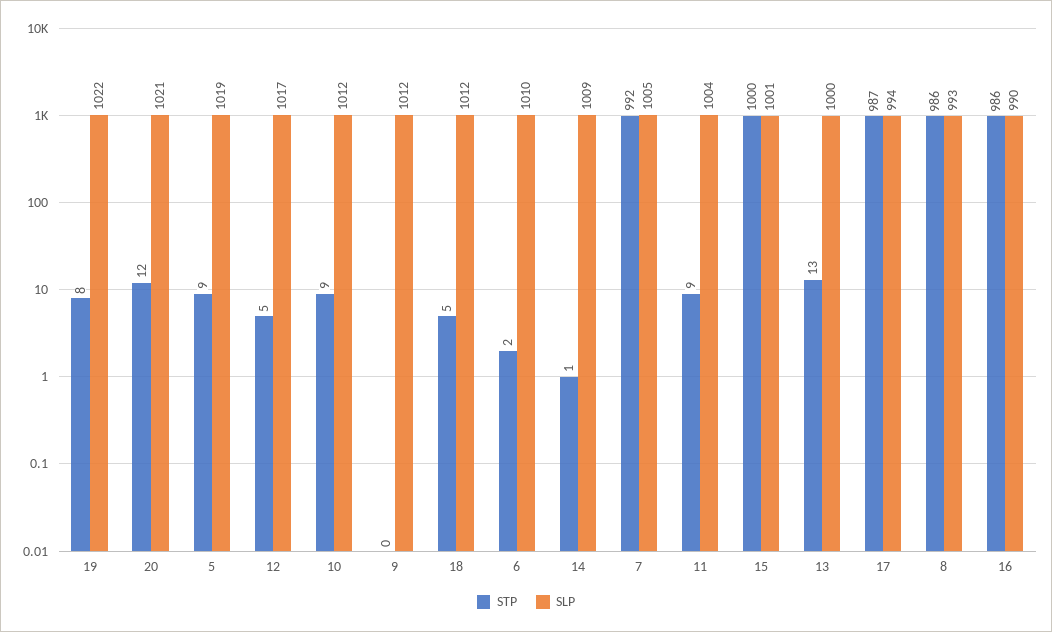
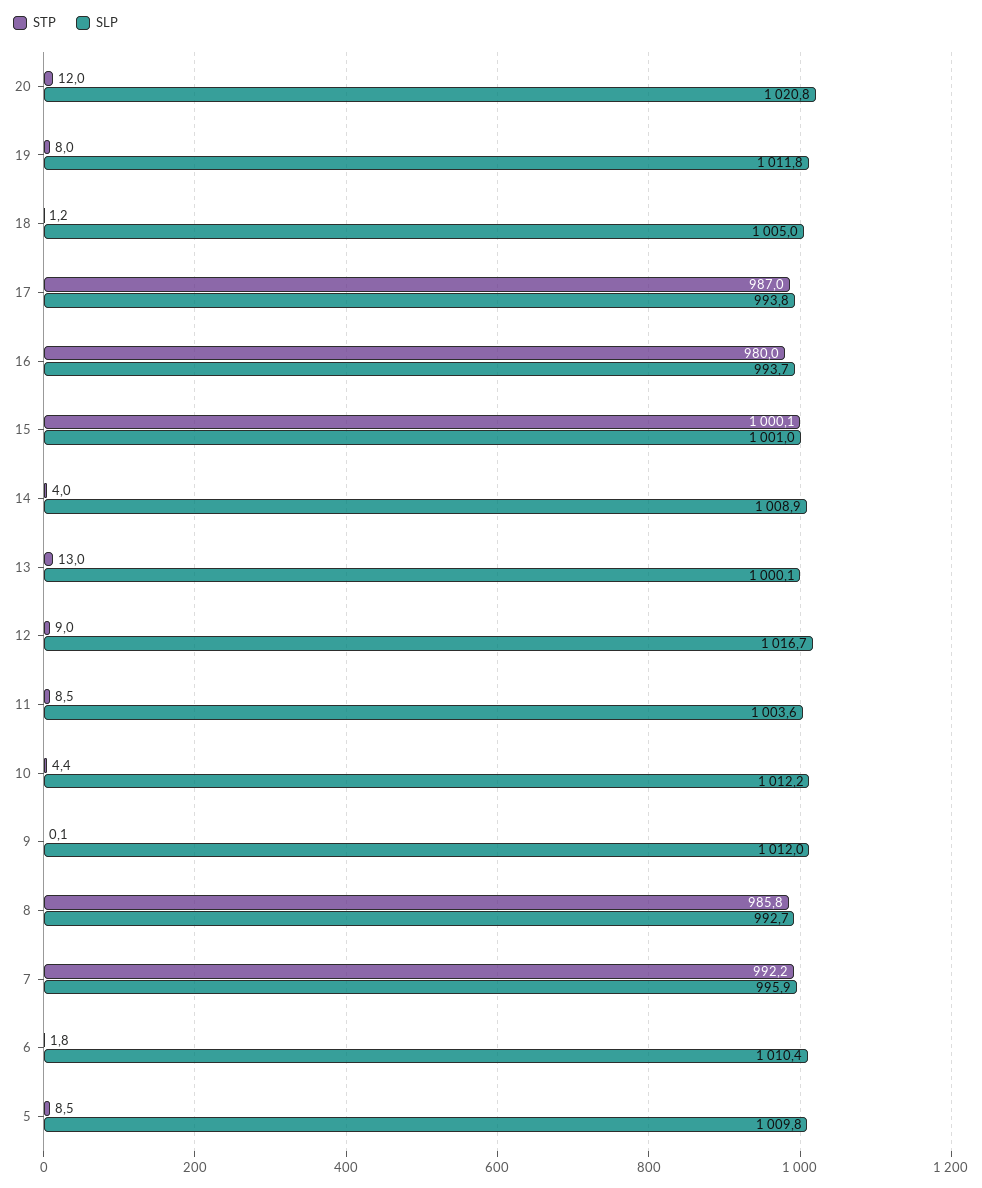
SLP, 19: 1022 -> 1011.8
SLP, 5: 1019 -> 1009.8
STP, 12: 5 -> 9
STP, 10: 9 -> 4.4
STP, 18: 5 -> 1.2
SLP, 18: 1012 -> 1005
STP, 14: 1 -> 4
SLP, 7: 1005 -> 995.9
STP, 16: 986 -> 980
SLP, 16: 990 -> 993.7

